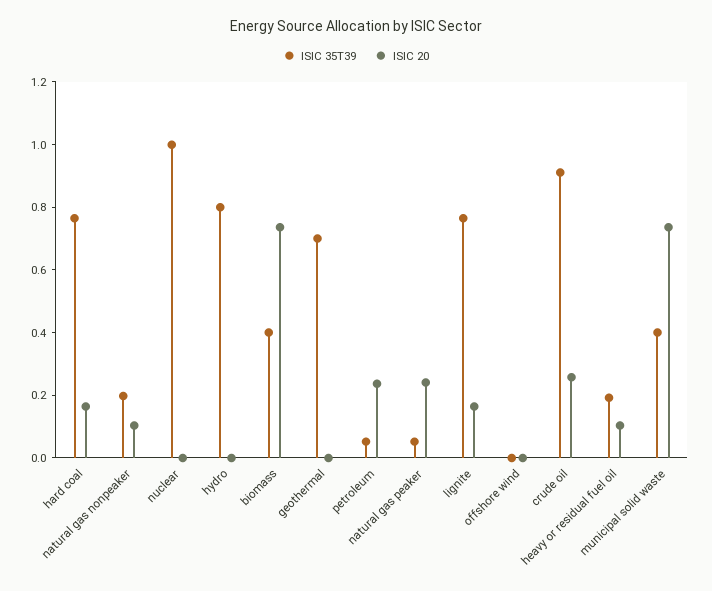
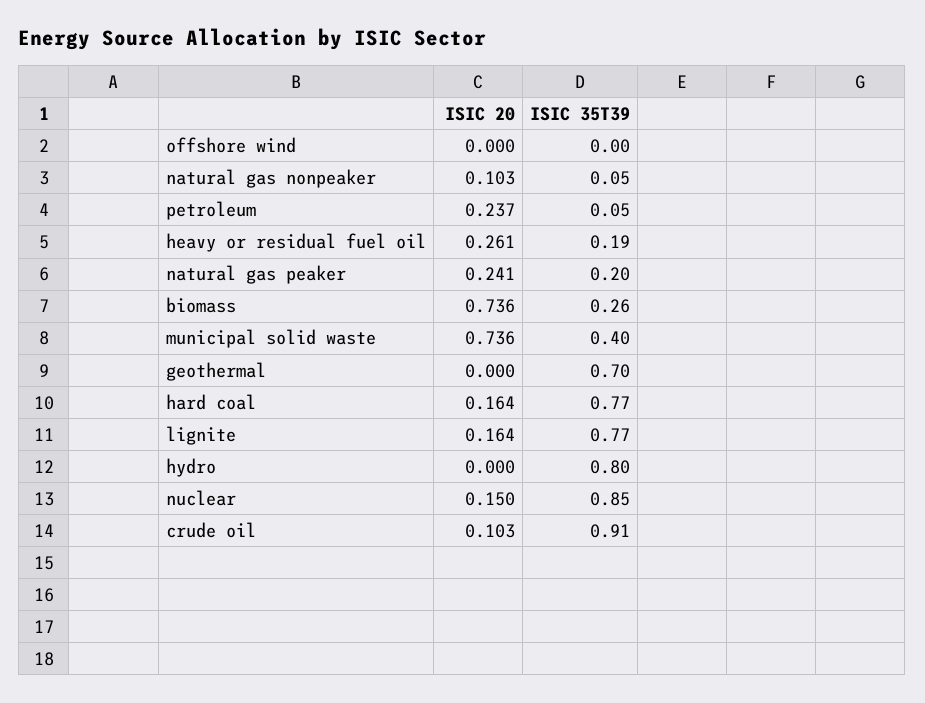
ISIC 35T39, natural gas nonpeaker: 0.2 -> 0.05
ISIC 35T39, nuclear: 1 -> 0.85
ISIC 20, nuclear: 0 -> 0.15
ISIC 35T39, biomass: 0.4 -> 0.26
ISIC 35T39, natural gas peaker: 0.05 -> 0.2
ISIC 20, crude oil: 0.25 -> 0.103
ISIC 20, heavy or residual fuel oil: 0.1 -> 0.261

